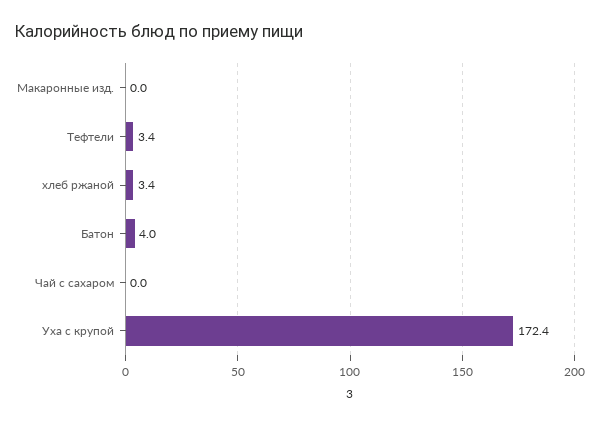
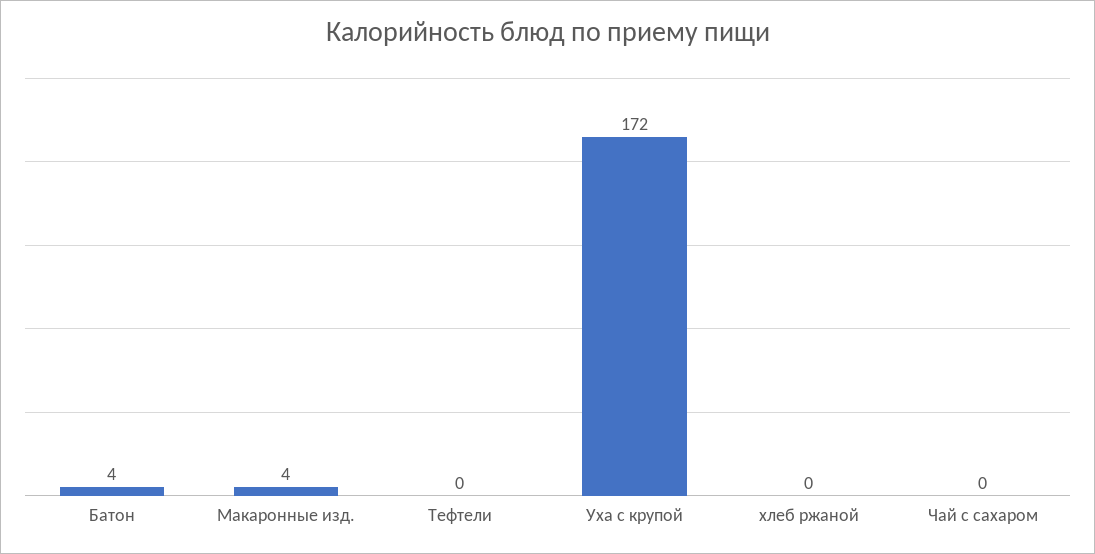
Макаронные изд.: 0 -> 4
Тефтели: 3.4 -> 0
хлеб ржаной: 3.4 -> 0

